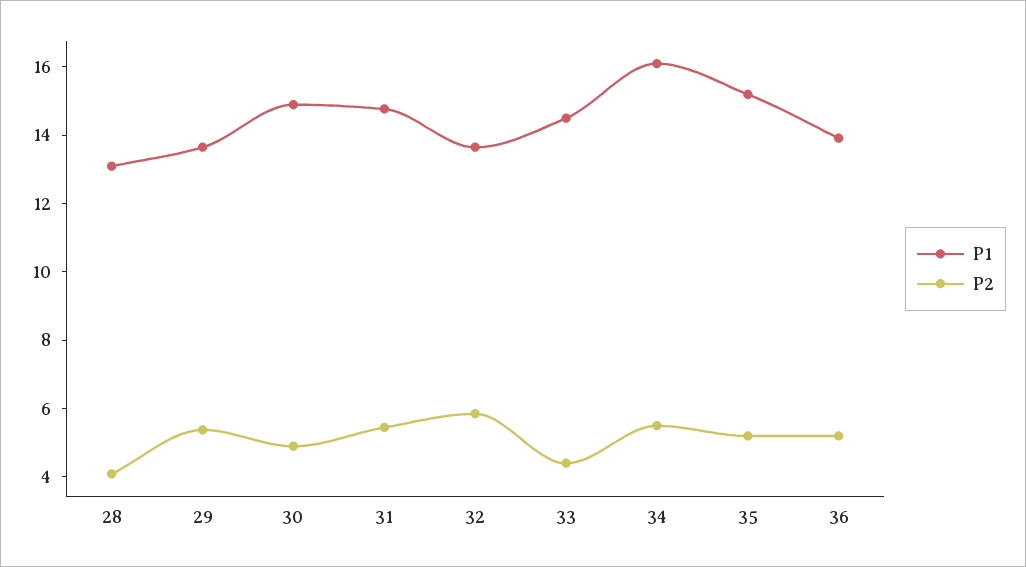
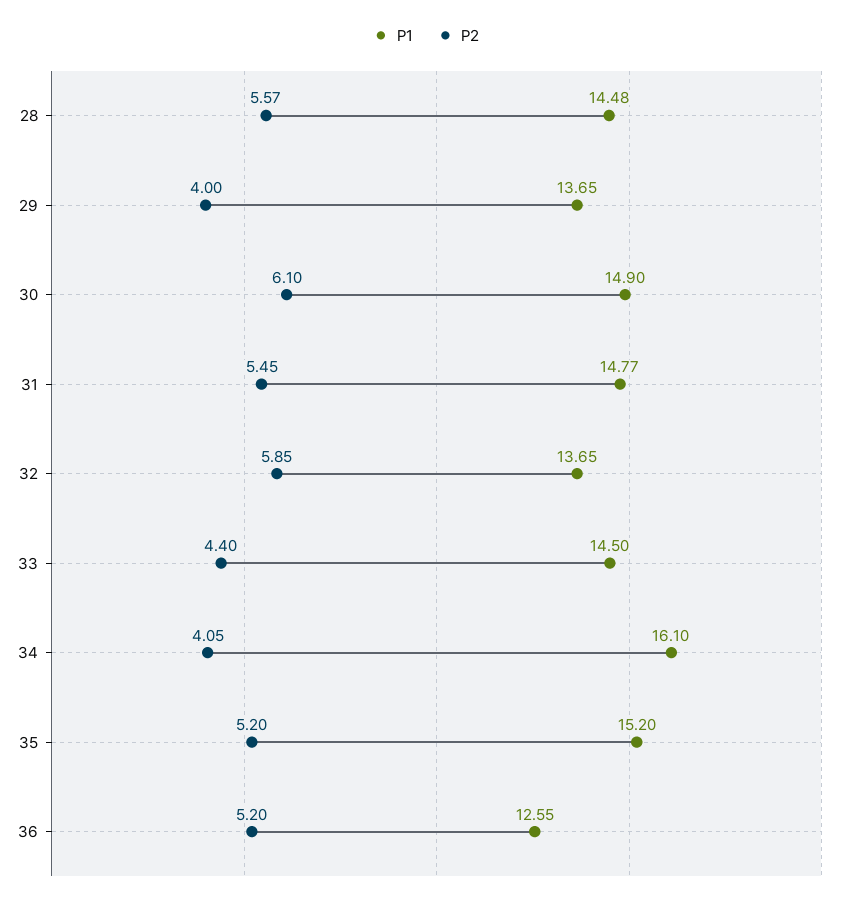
P1, 28: 13 -> 14.48
P2, 28: 4 -> 5.57
P2, 29: 5.5 -> 4
P2, 30: 5 -> 6.1
P2, 34: 5.5 -> 4.05
P1, 36: 14 -> 12.55

